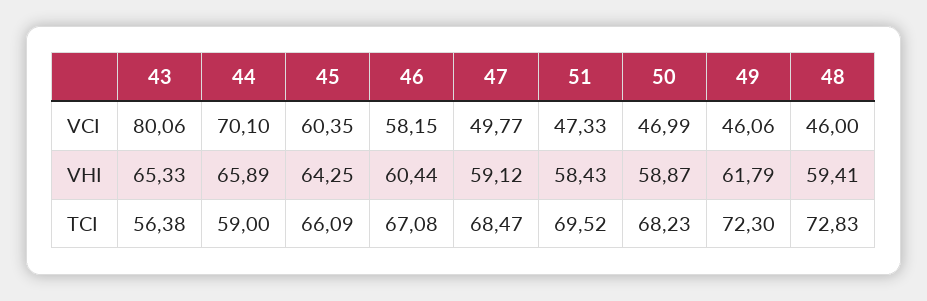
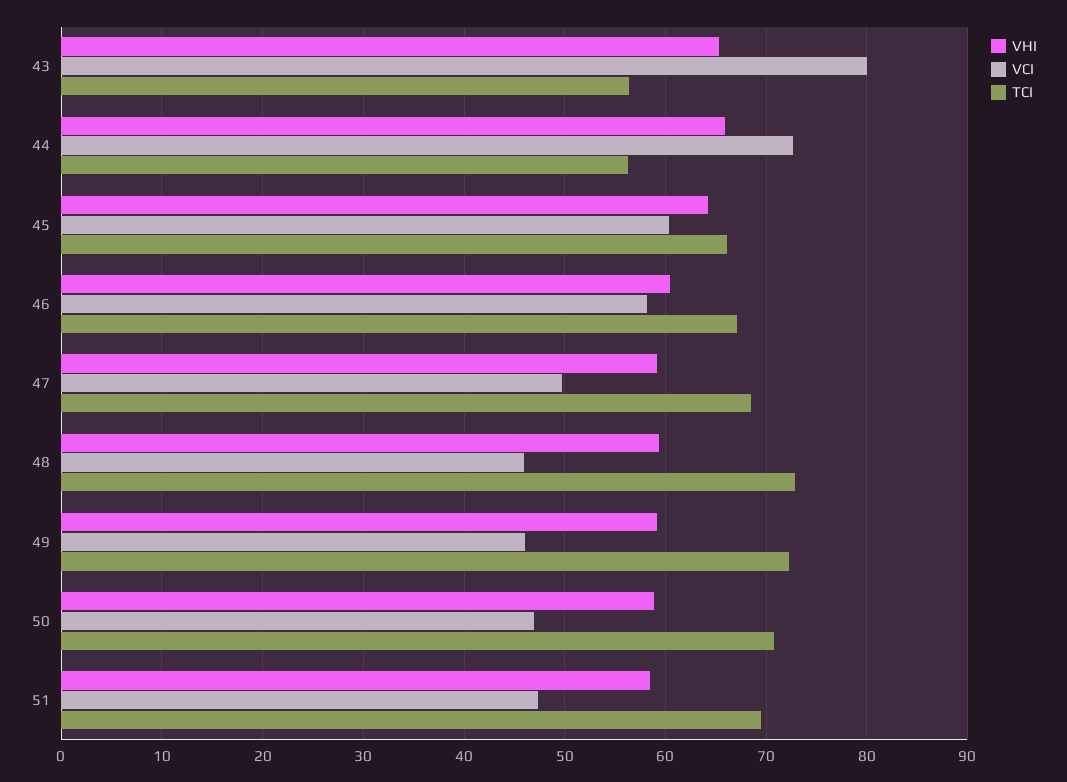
VCI, 44: 70.1 -> 73
VHI, 49: 61.79 -> 59
TCI, 44: 59 -> 56
TCI, 50: 68.23 -> 71

